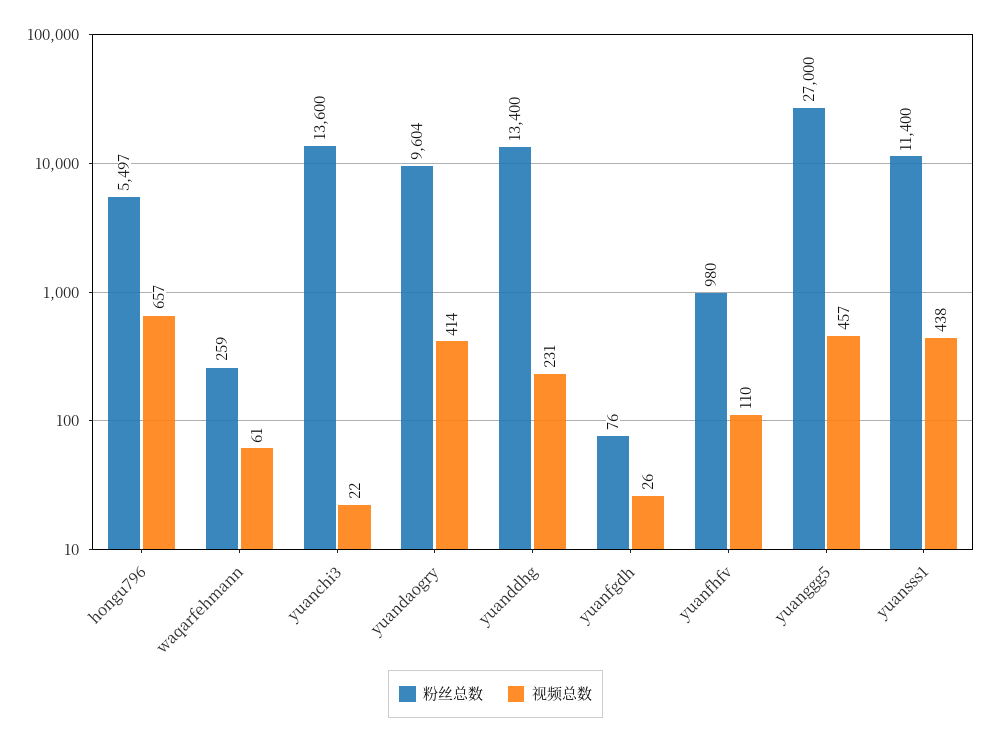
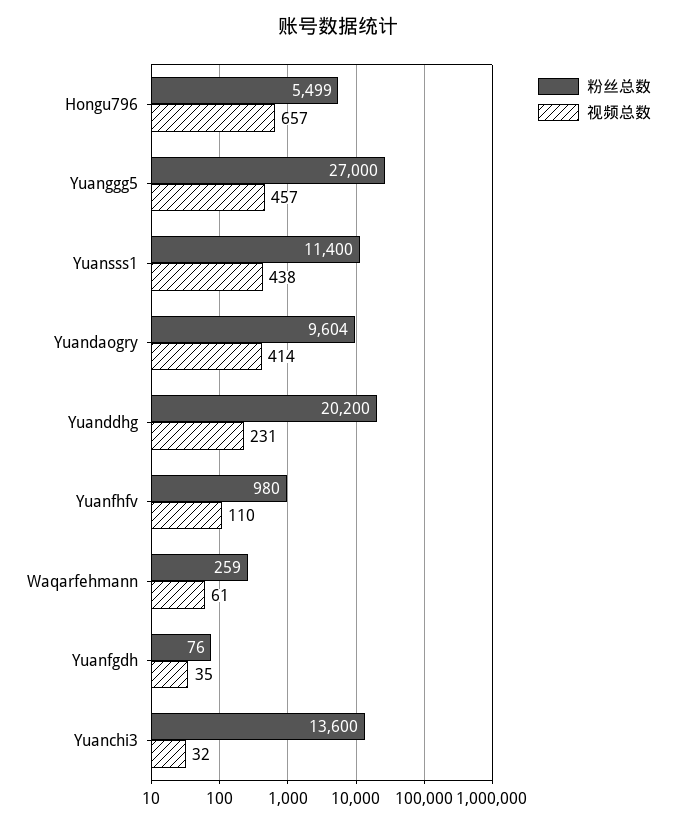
粉丝总数, hongu796: 5497 -> 5499
视频总数, yuanchi3: 22 -> 32
粉丝总数, yuanddhg: 13400 -> 20200
视频总数, yuanfgdh: 26 -> 35

